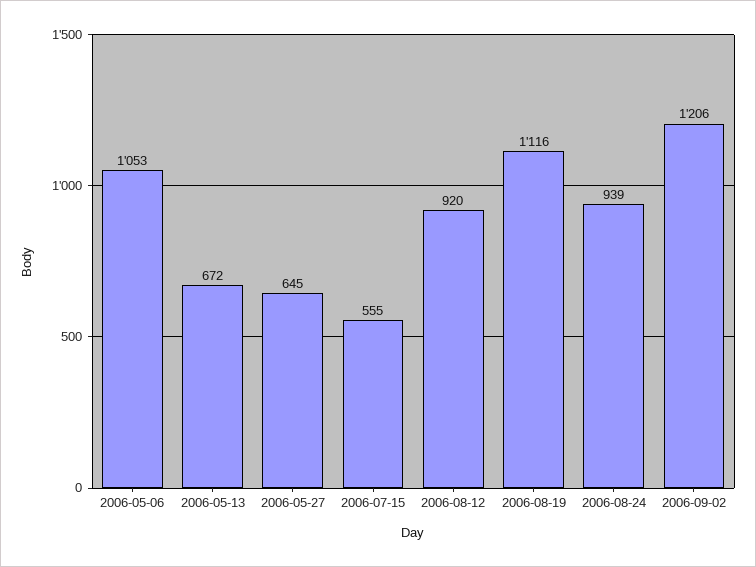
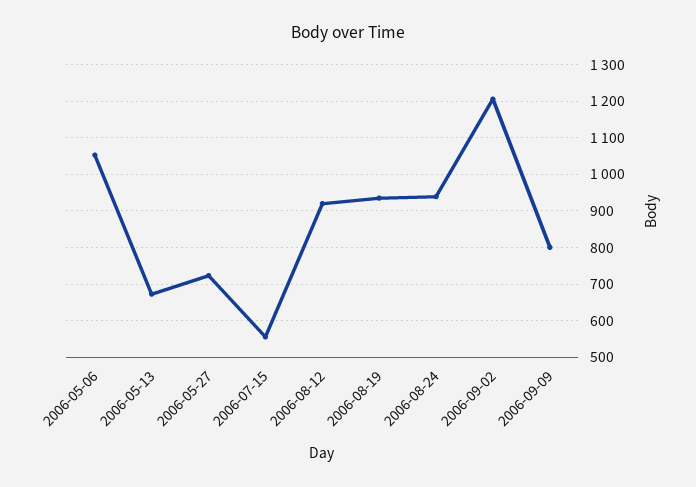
2006-05-27: 645 -> 720
2006-08-19: 1116 -> 940
2006-09-09: none -> 800

